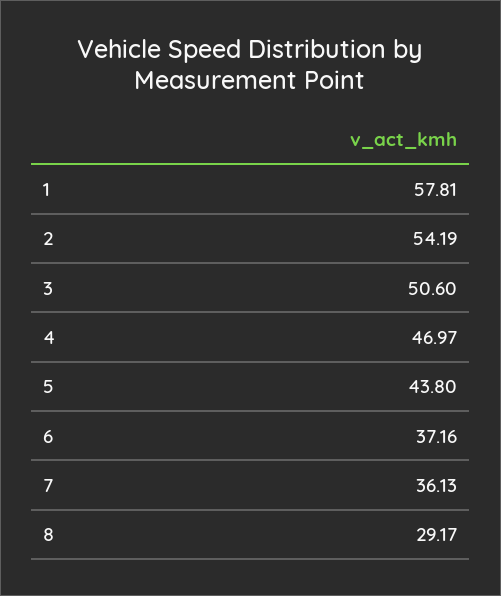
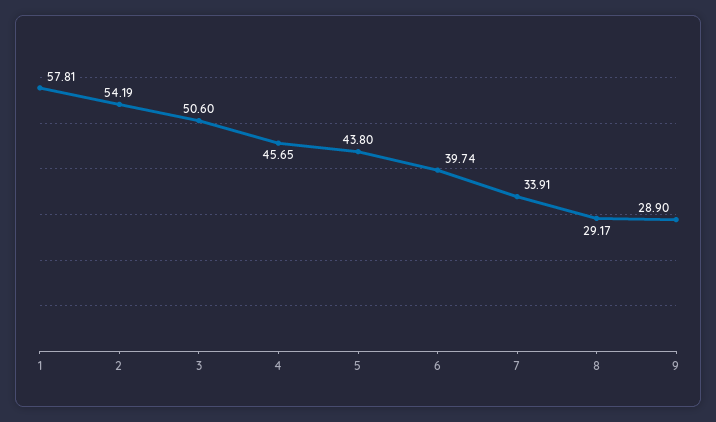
4: 46.97 -> 45.65
6: 37.16 -> 39.74
7: 36.13 -> 33.91
9: none -> 28.9

